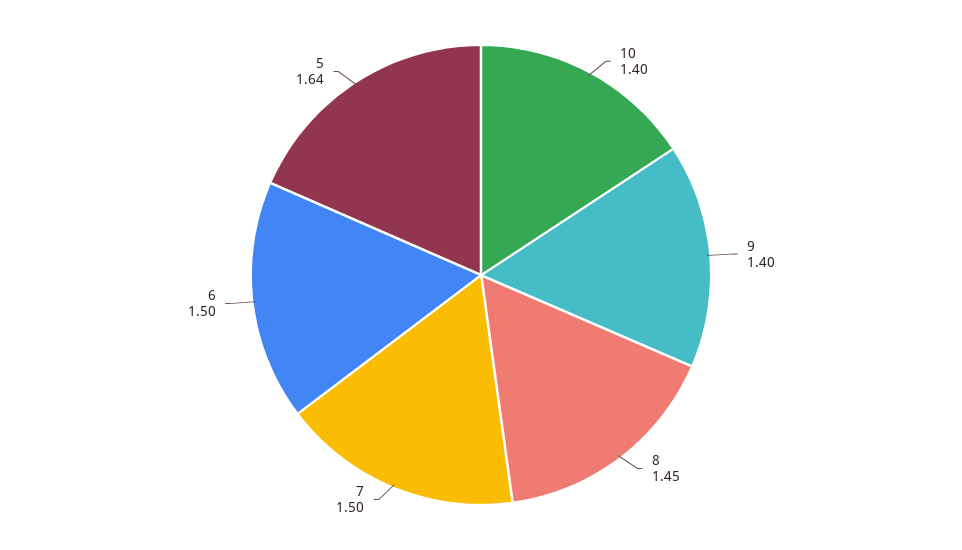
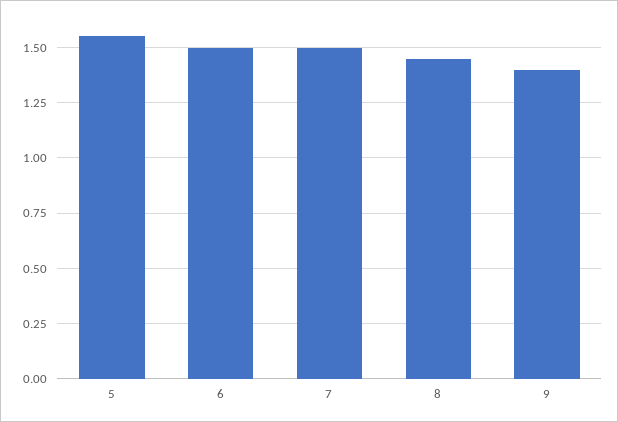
10: 1.4 -> none
5: 1.64 -> 1.55

